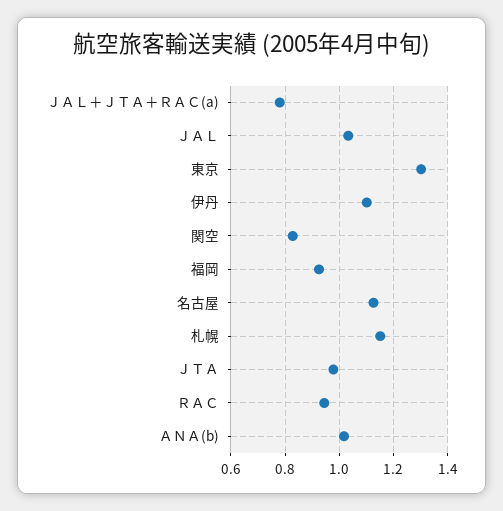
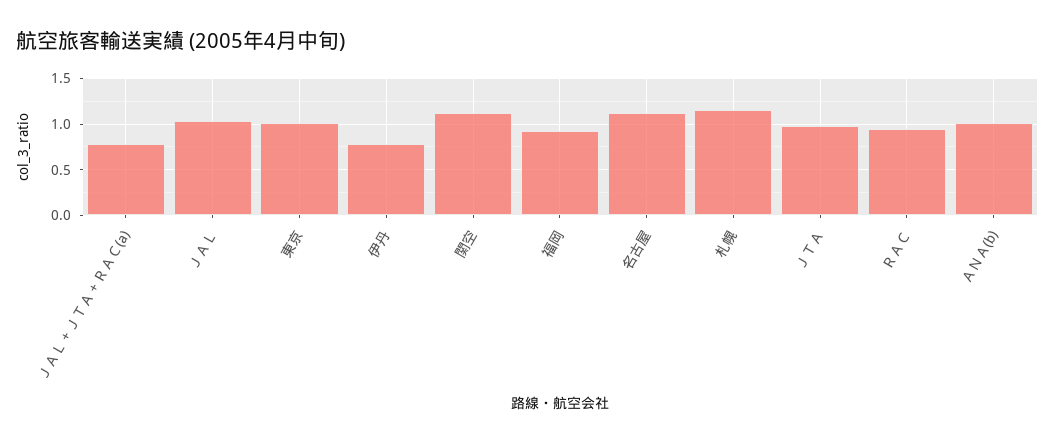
東京: 1.3 -> 1
伊丹: 1.1 -> 0.8
関空: 0.825 -> 1.1

